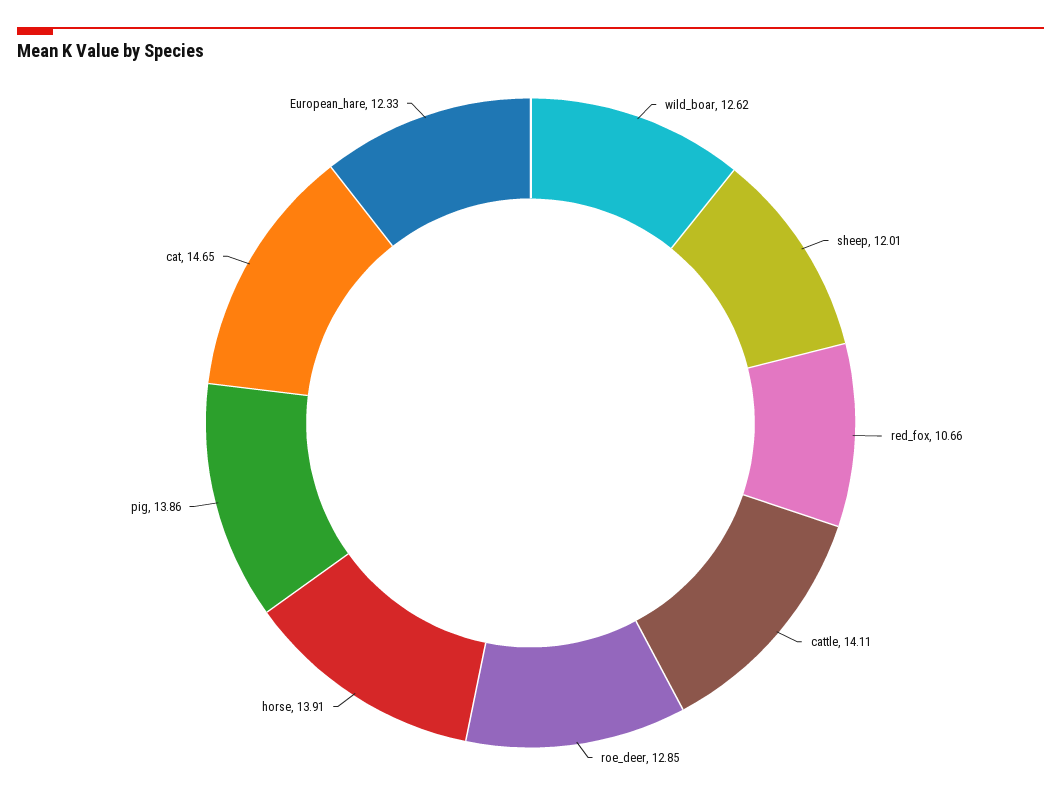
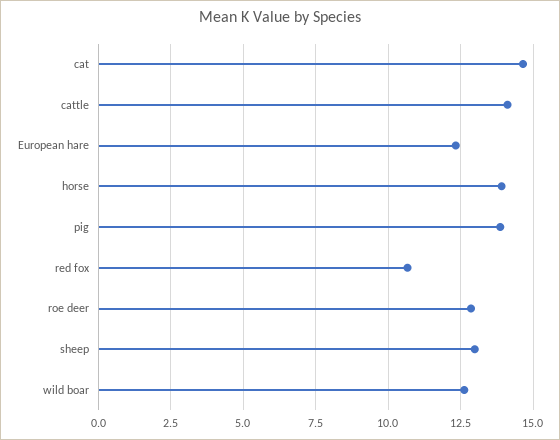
sheep: 12.01 -> 13

